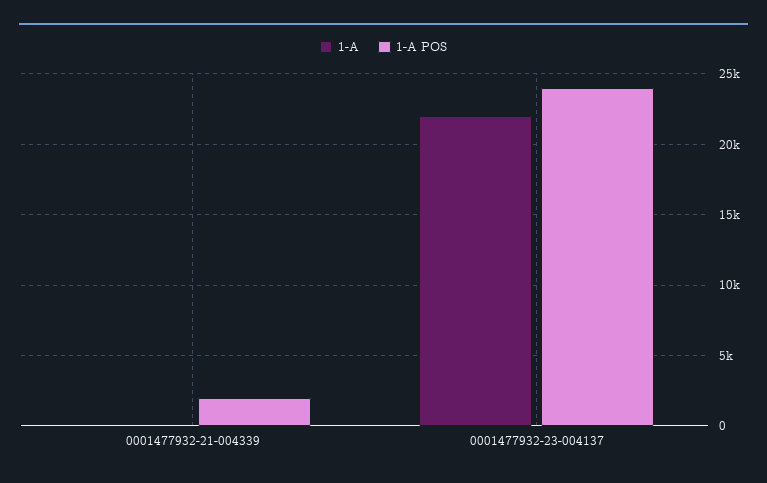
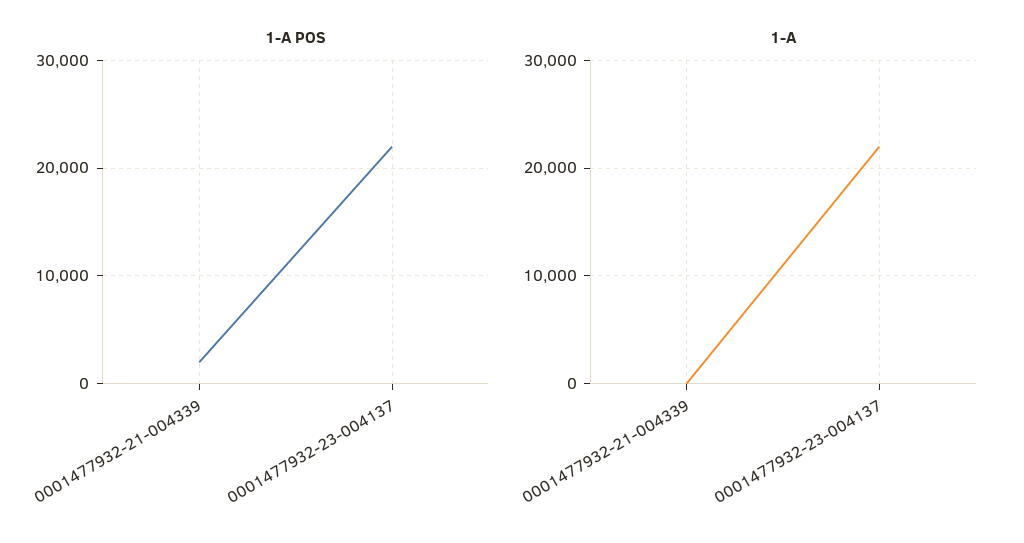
1-A POS, 0001477932-23-004137: 24000 -> 22000

